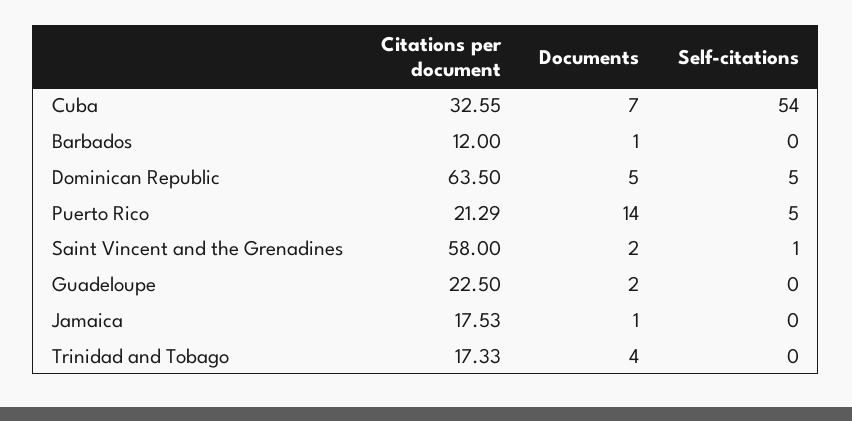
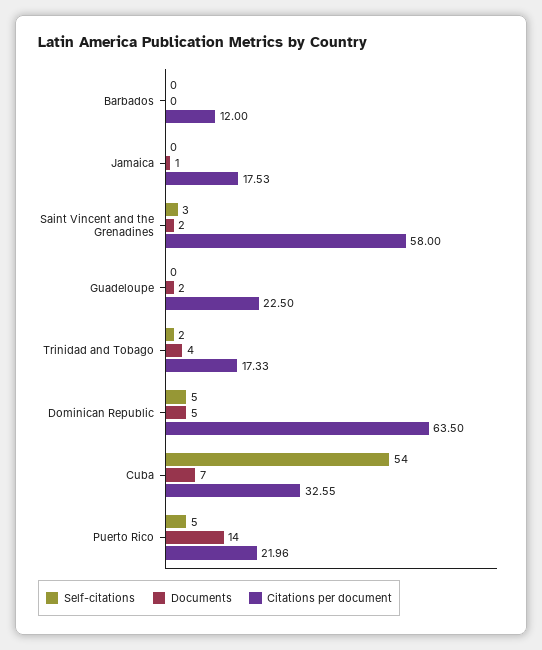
Documents, Barbados: 1 -> 0
Citations per document, Puerto Rico: 21.29 -> 21.96
Self-citations, Saint Vincent and the Grenadines: 1 -> 3
Self-citations, Trinidad and Tobago: 0 -> 2

